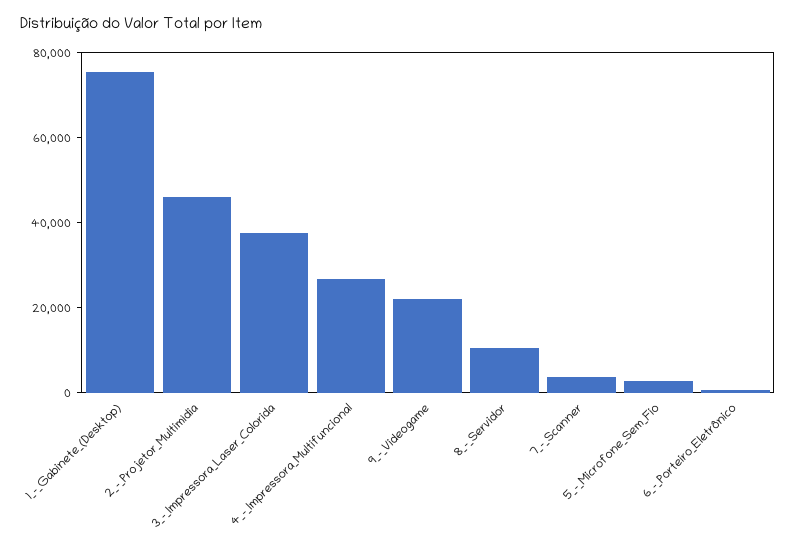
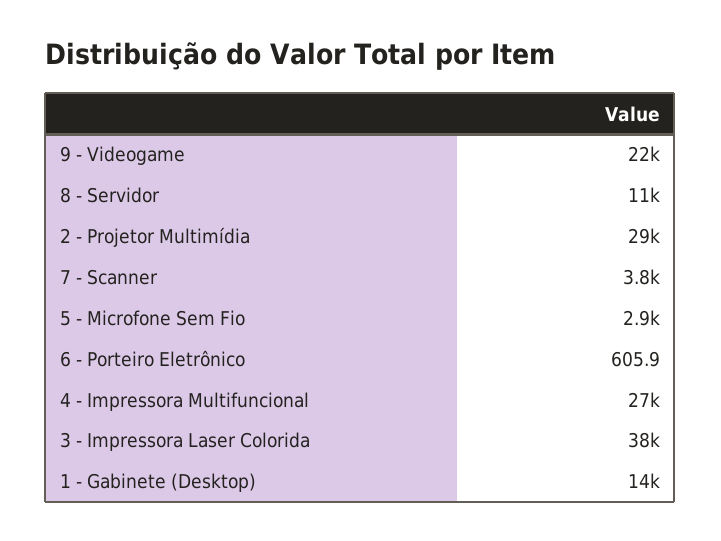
1_-_Gabinete_(Desktop): 75000 -> 14000
2_-_Projetor_Multimídia: 45000 -> 29000

